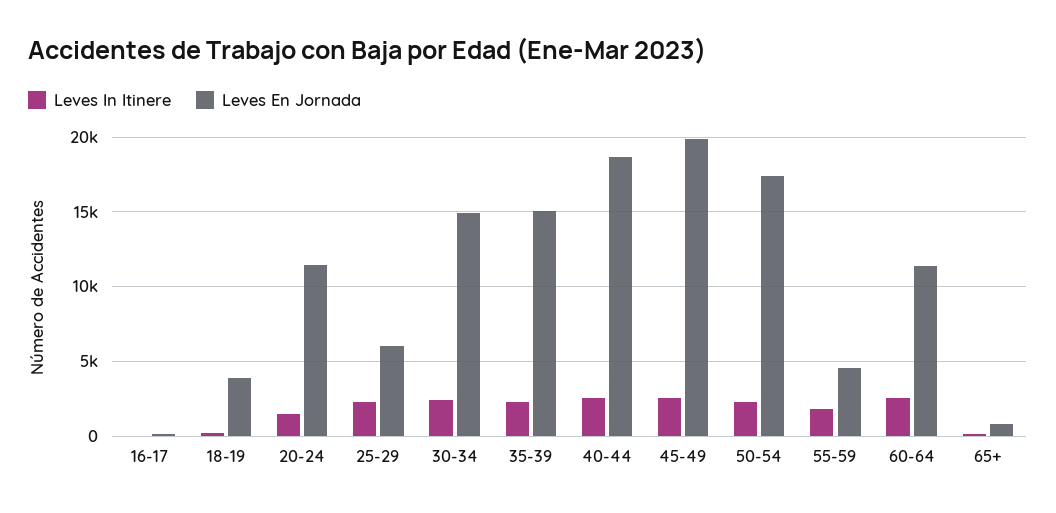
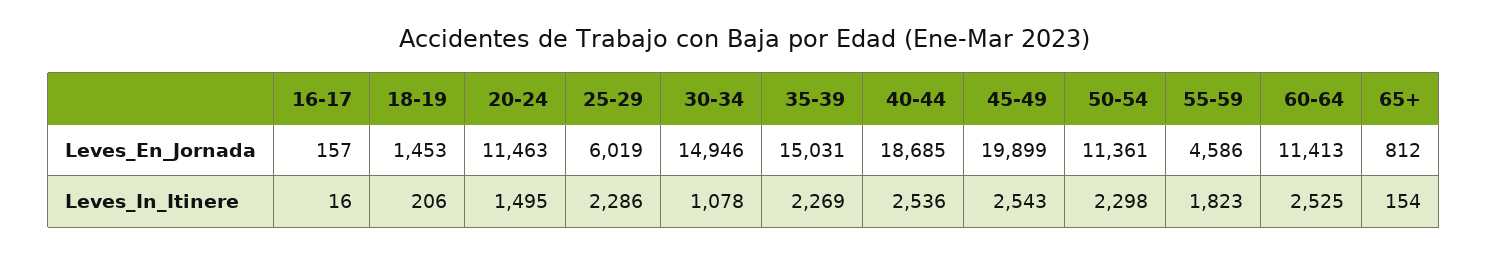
Leves En Jornada, 18-19: 4000 -> 1453
Leves In Itinere, 30-34: 2500 -> 1078
Leves En Jornada, 50-54: 17500 -> 11361

